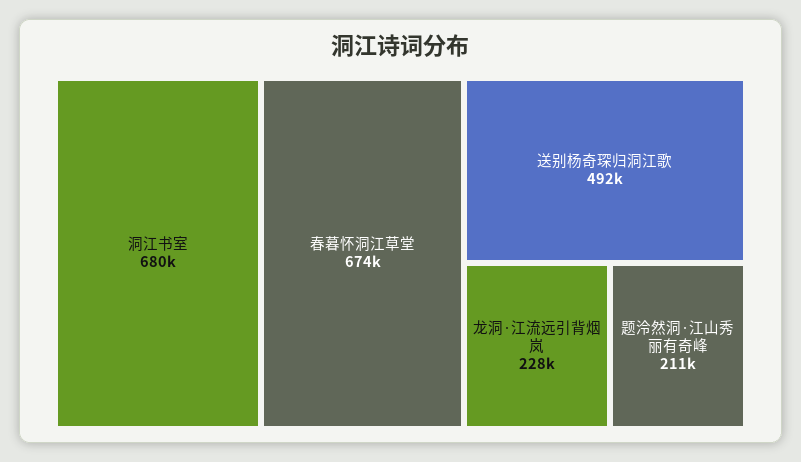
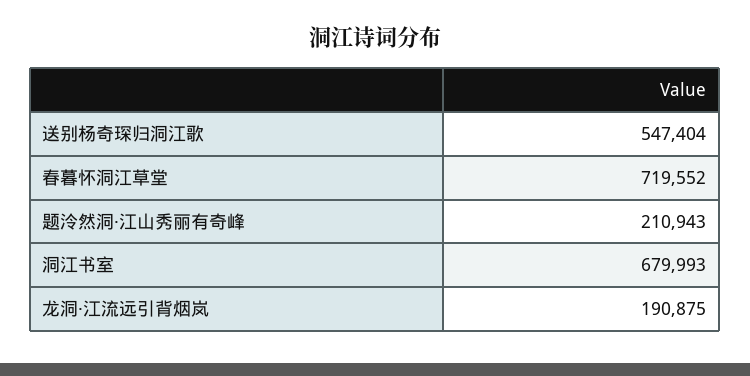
春暮怀洞江草堂: 674000 -> 719552
送别杨奇琛归洞江歌: 492000 -> 547404
龙洞·江流远引背烟岚: 228000 -> 190875

